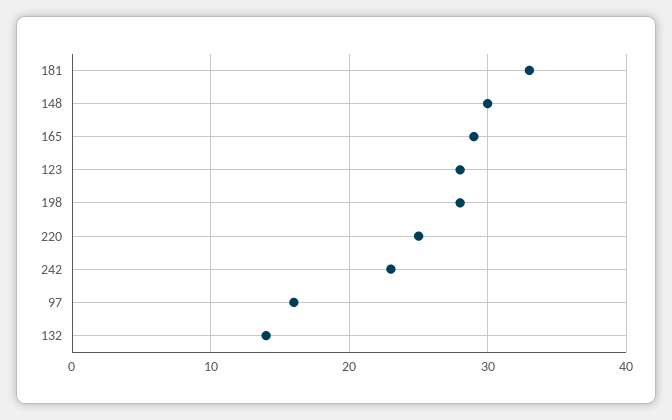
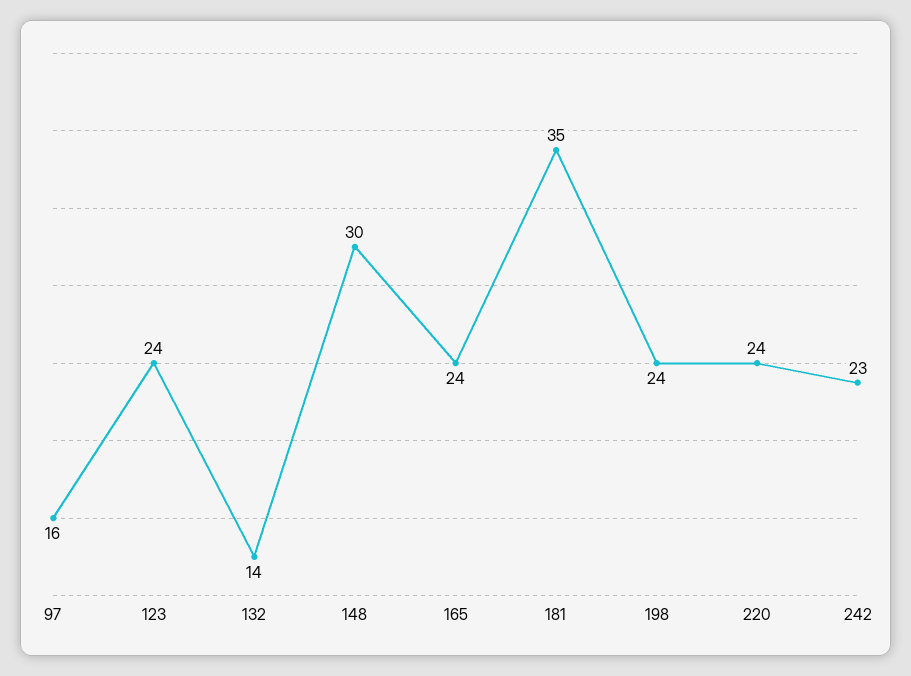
181: 33 -> 35
165: 29 -> 24
123: 28 -> 24
198: 28 -> 24
220: 25 -> 24

